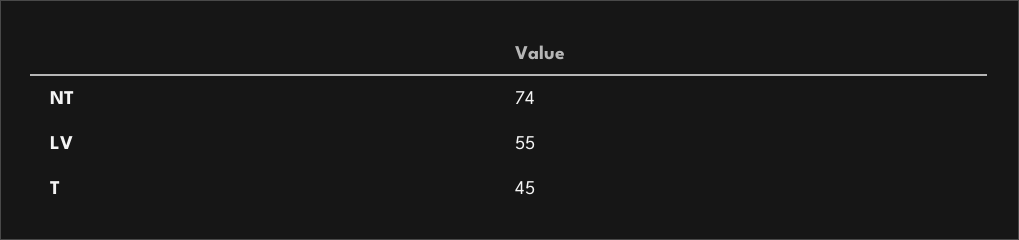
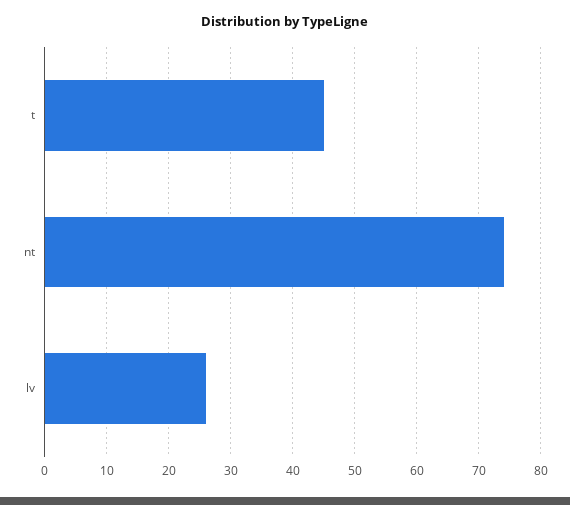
LV: 55 -> 26

